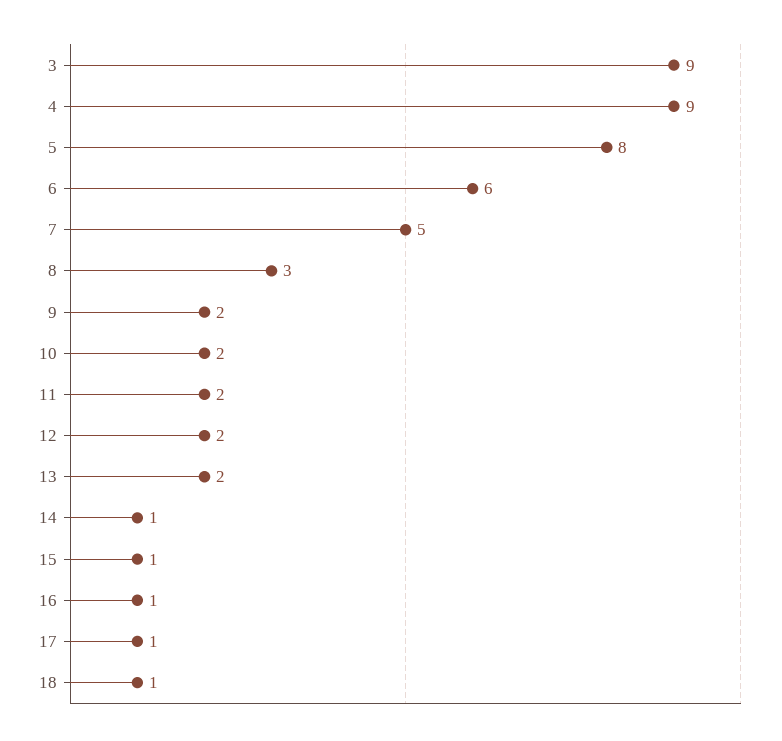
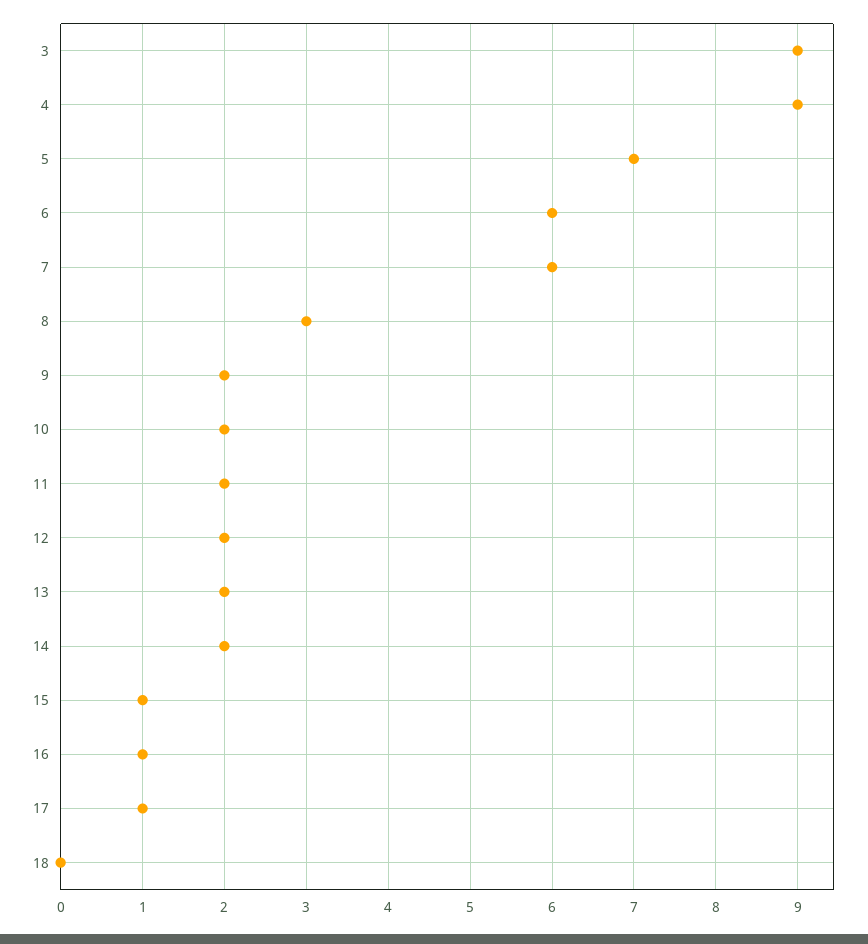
5: 8 -> 7
7: 5 -> 6
14: 1 -> 2
18: 1 -> 0

